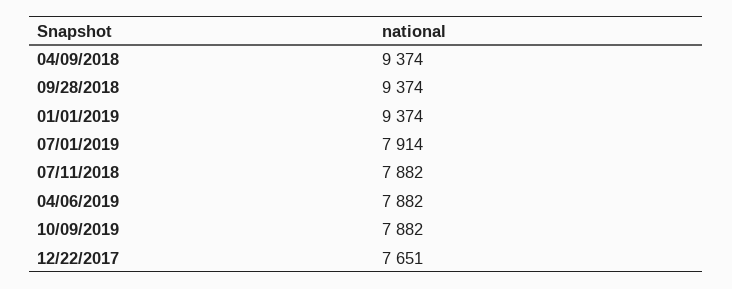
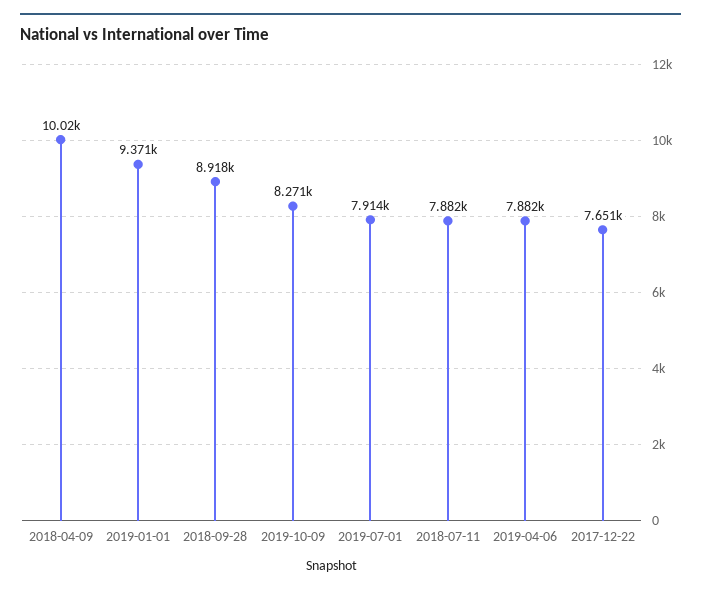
04/09/2018: 9374 -> 10020
09/28/2018: 9374 -> 8918
01/01/2019: 9374 -> 9371
10/09/2019: 7882 -> 8271

